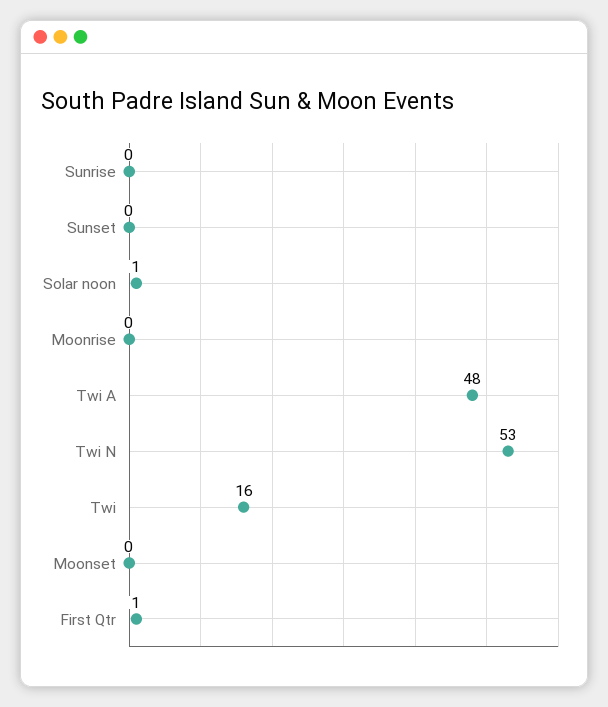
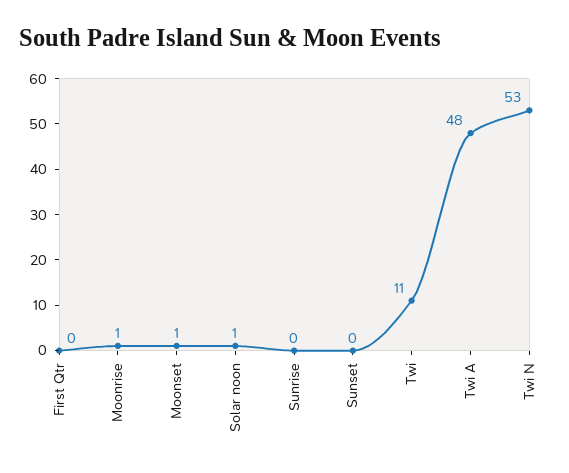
Moonrise: 0 -> 1
Twi: 16 -> 11
Moonset: 0 -> 1
First Qtr: 1 -> 0

